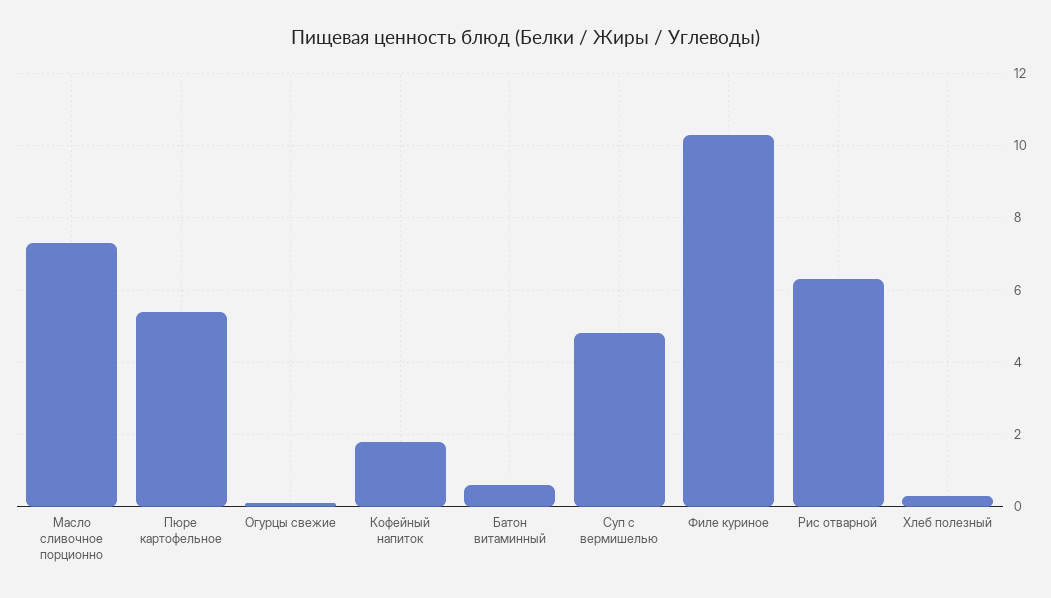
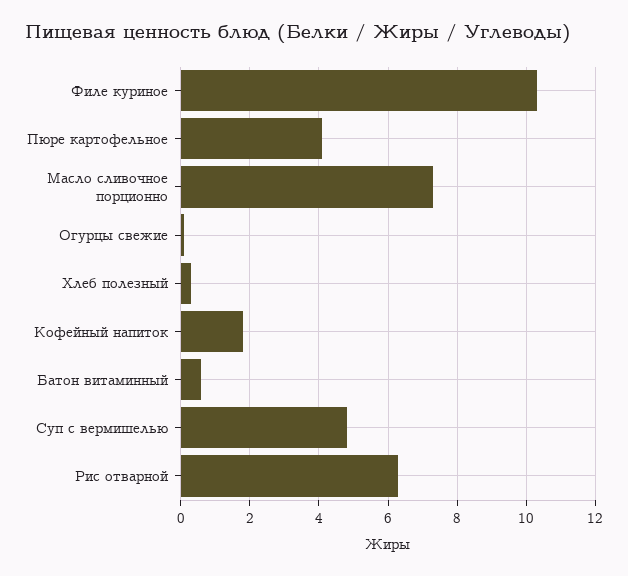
Пюре картофельное: 5.5 -> 4

